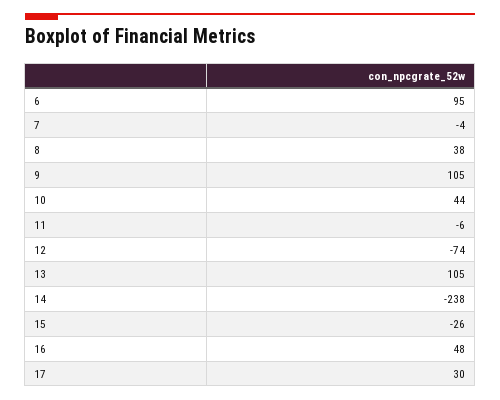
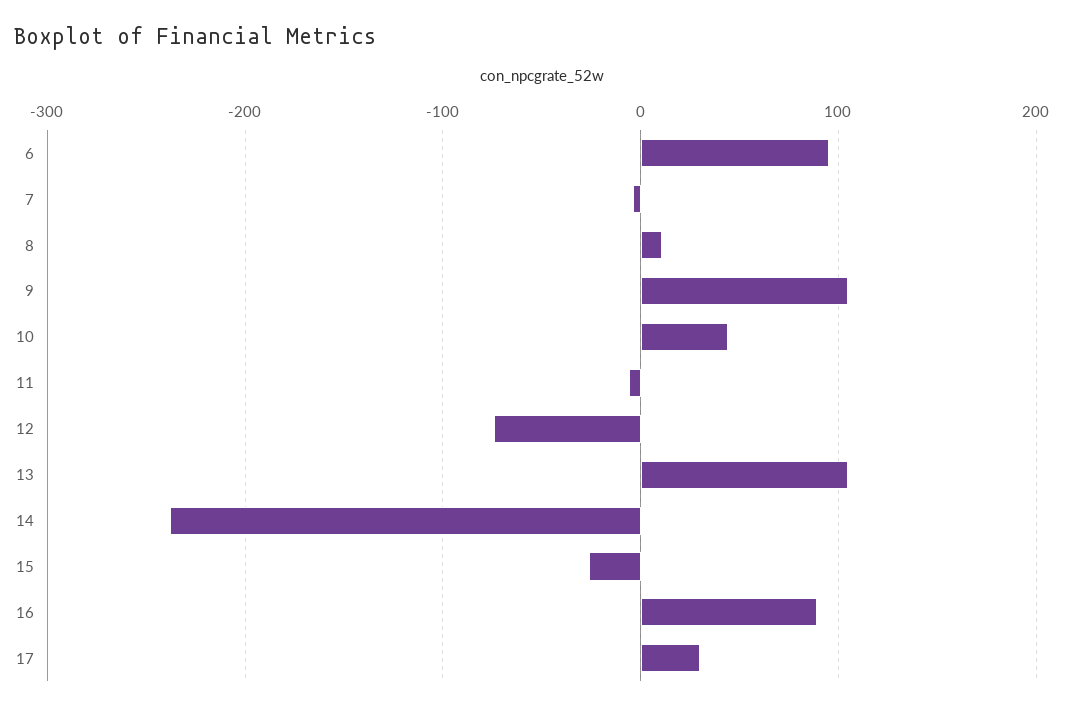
8: 38 -> 10
16: 48 -> 90

